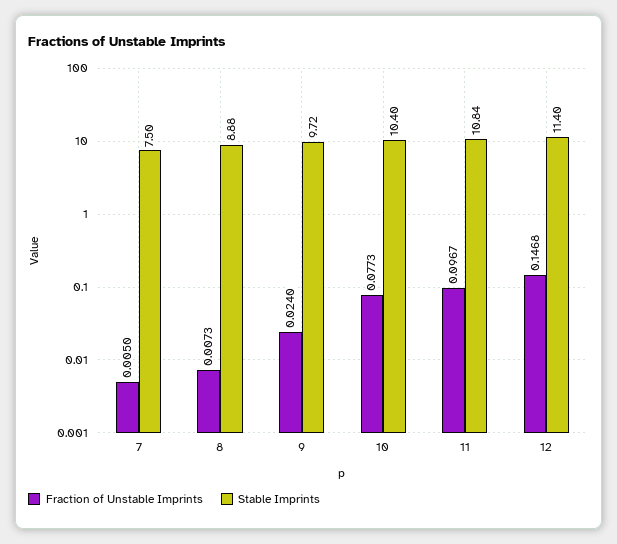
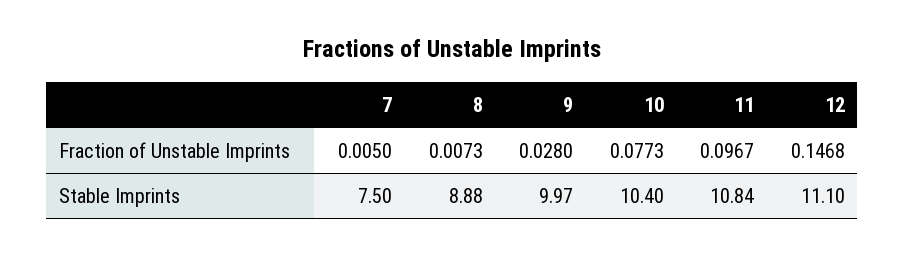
Fraction of Unstable Imprints, 9: 0.024 -> 0.028
Stable Imprints, 9: 9.72 -> 9.97
Stable Imprints, 12: 11.4 -> 11.1

